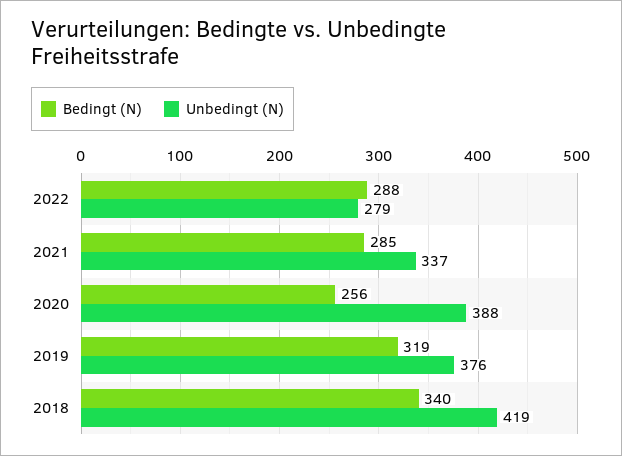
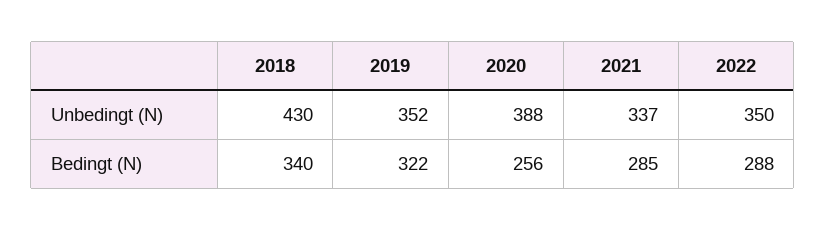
Unbedingt (N), 2022: 279 -> 350
Bedingt (N), 2019: 319 -> 322
Unbedingt (N), 2019: 376 -> 352
Unbedingt (N), 2018: 419 -> 430

